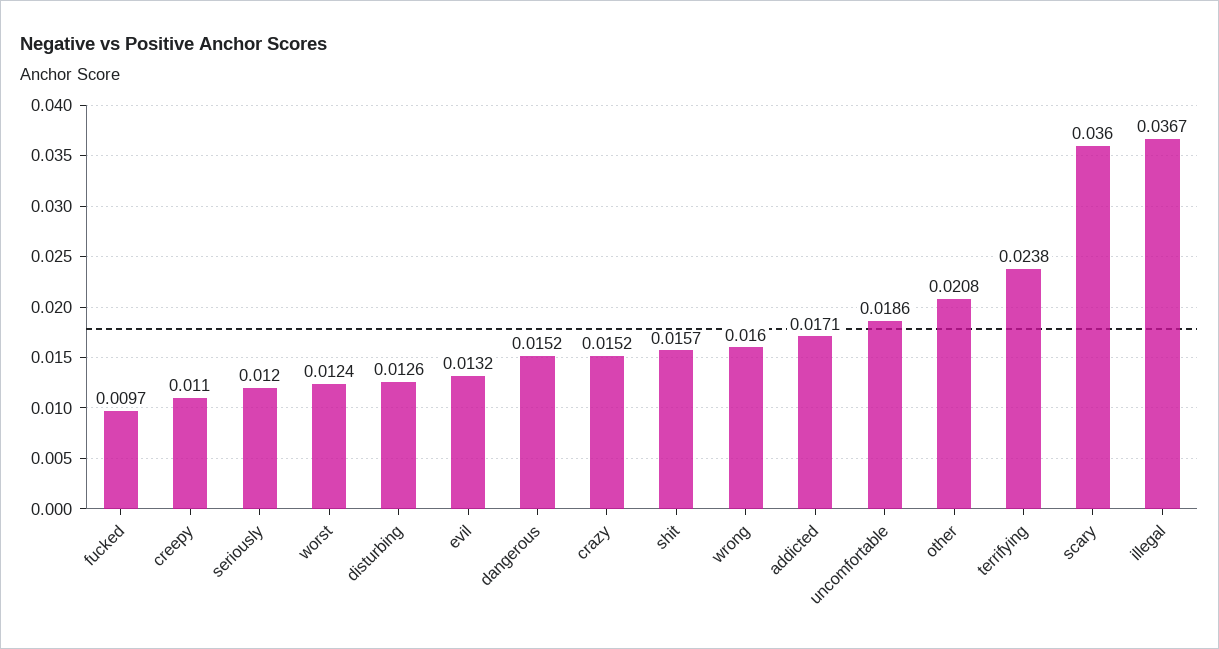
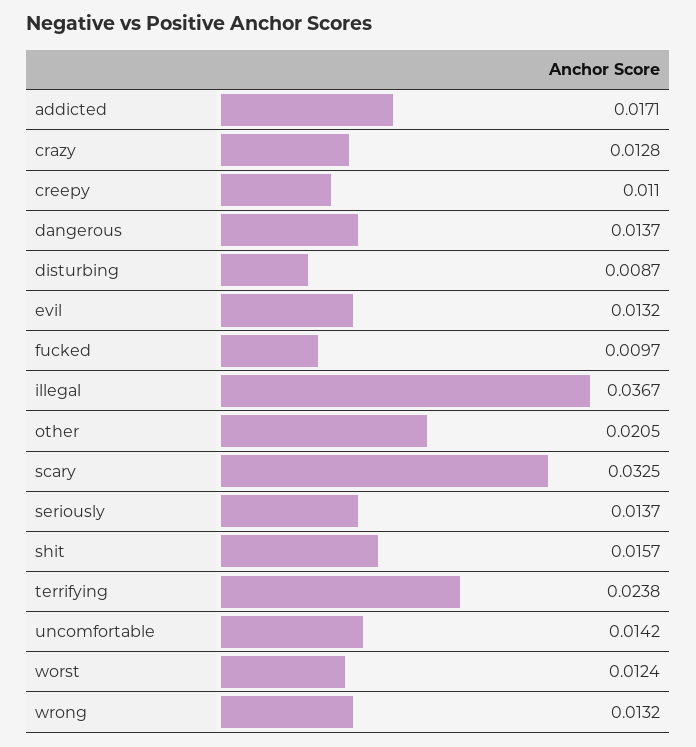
seriously: 0.012 -> 0.0137
disturbing: 0.0126 -> 0.0087
dangerous: 0.0152 -> 0.0137
crazy: 0.0152 -> 0.0128
wrong: 0.016 -> 0.0132
uncomfortable: 0.0186 -> 0.0142
other: 0.0208 -> 0.0205
scary: 0.036 -> 0.0325

